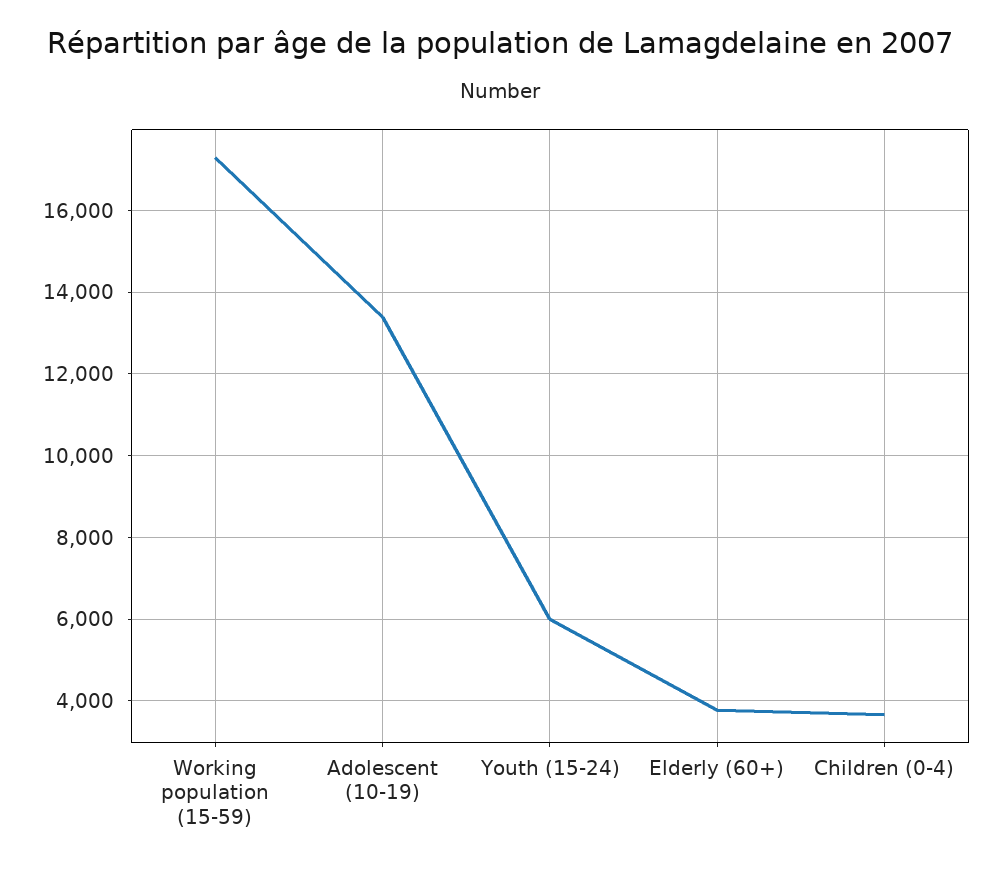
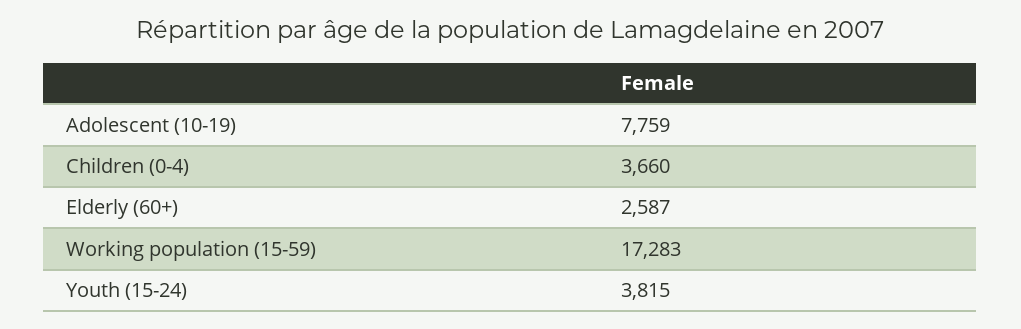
Adolescent (10-19): 13400 -> 7759
Youth (15-24): 6000 -> 3815
Elderly (60+): 3800 -> 2587

